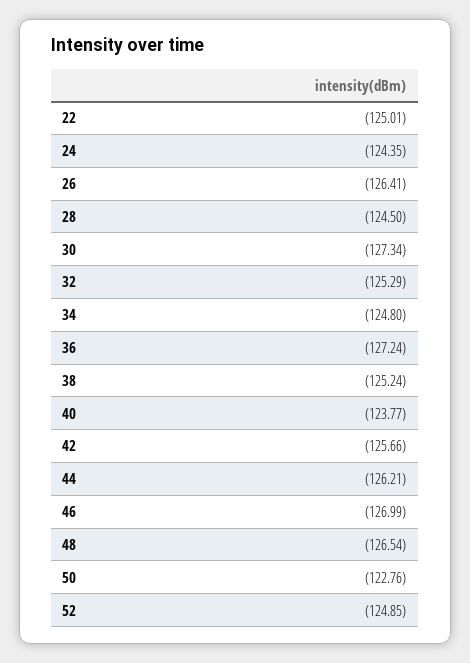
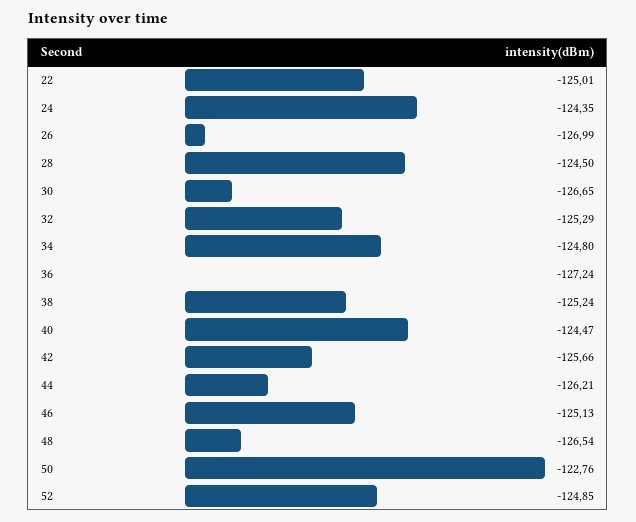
26: -126.41 -> -126.99
30: -127.34 -> -126.65
40: -123.77 -> -124.47
46: -126.99 -> -125.13

